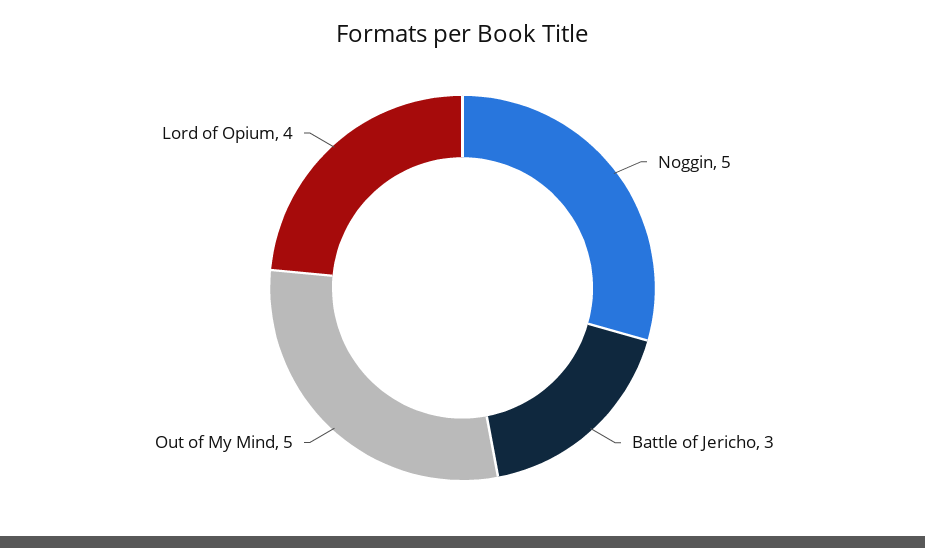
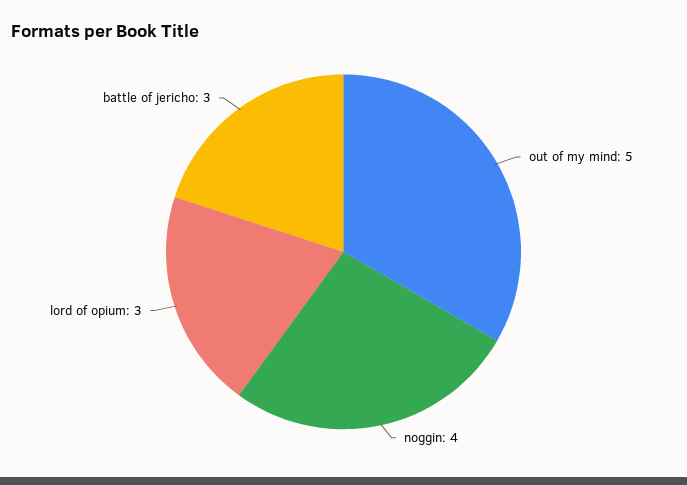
Noggin: 5 -> 4
Lord of Opium: 4 -> 3

